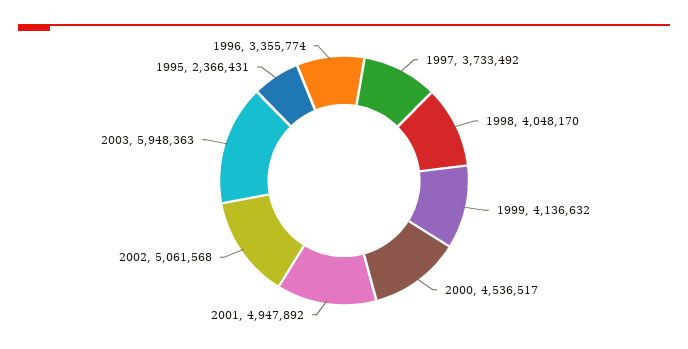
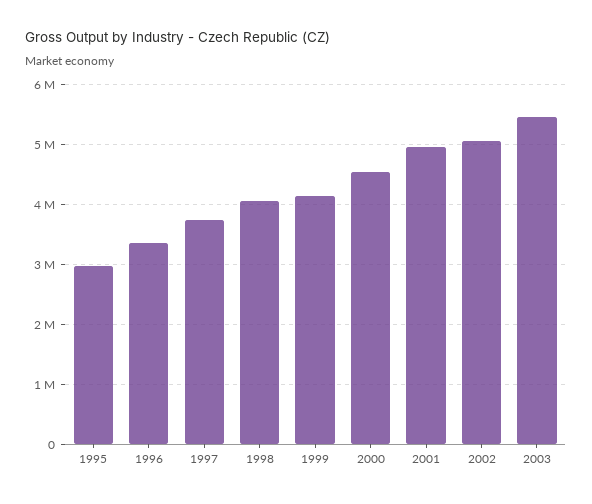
2003: 5948363 -> 5400000
1995: 2366431 -> 3000000

